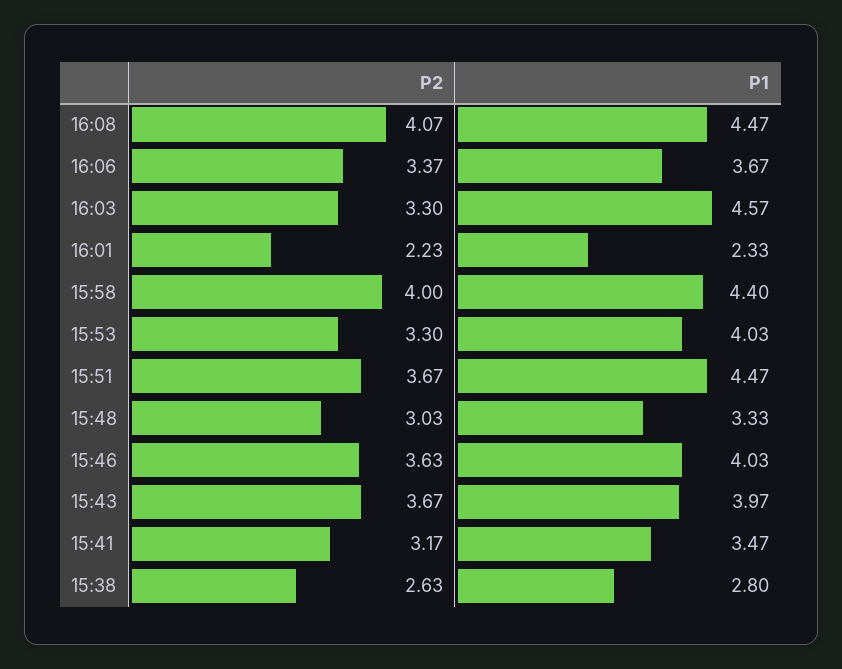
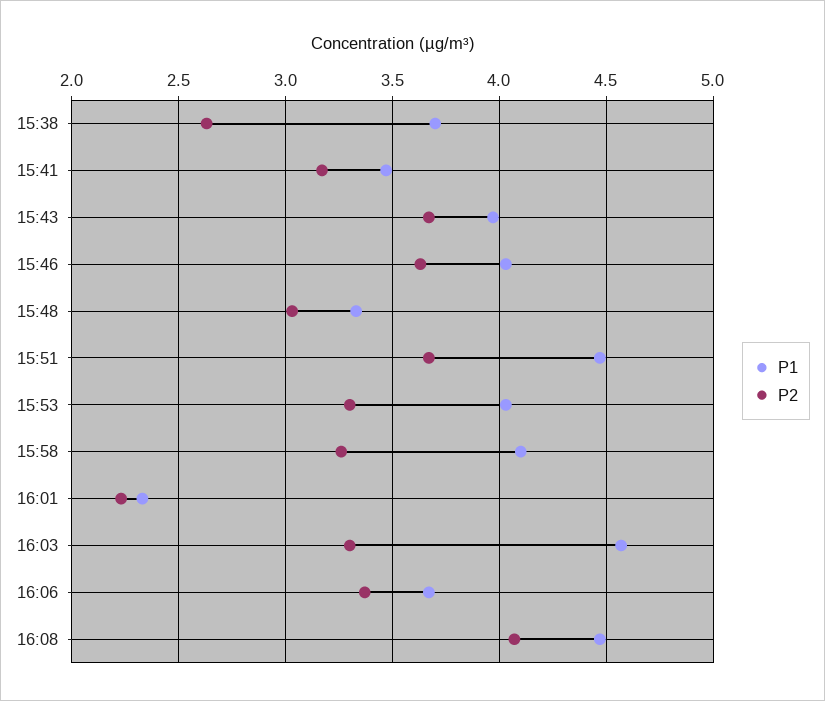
P2, 15:58: 4 -> 3.25
P1, 15:58: 4.4 -> 4.1
P1, 15:38: 2.8 -> 3.7

